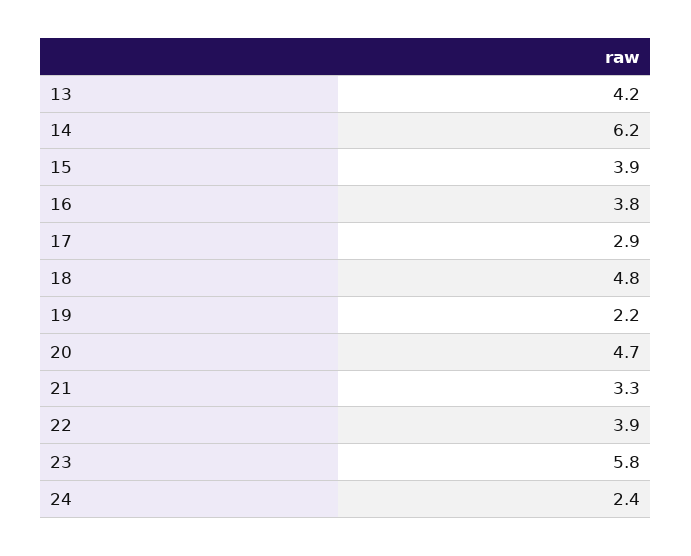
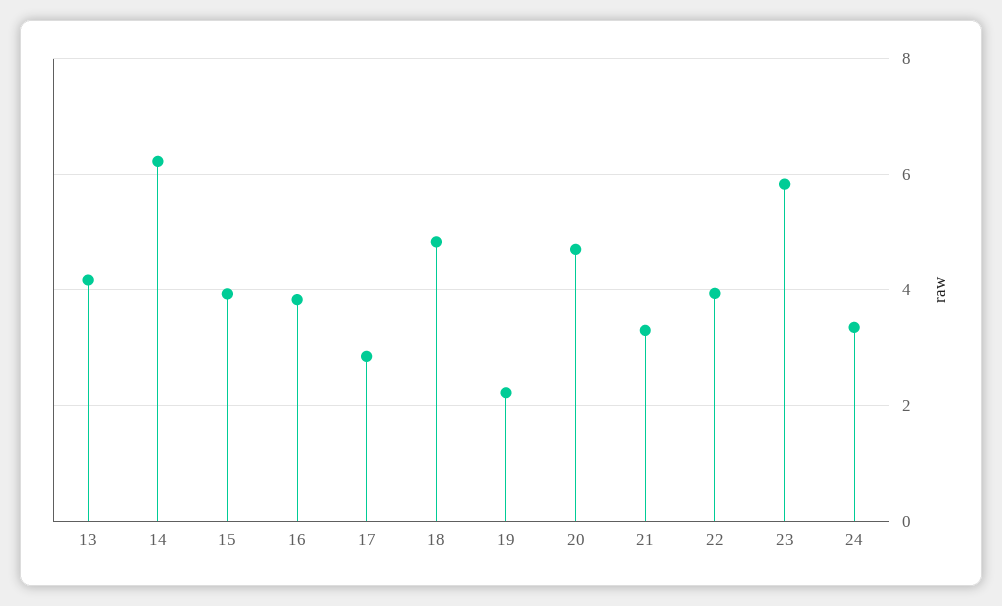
24: 2.4 -> 3.4

